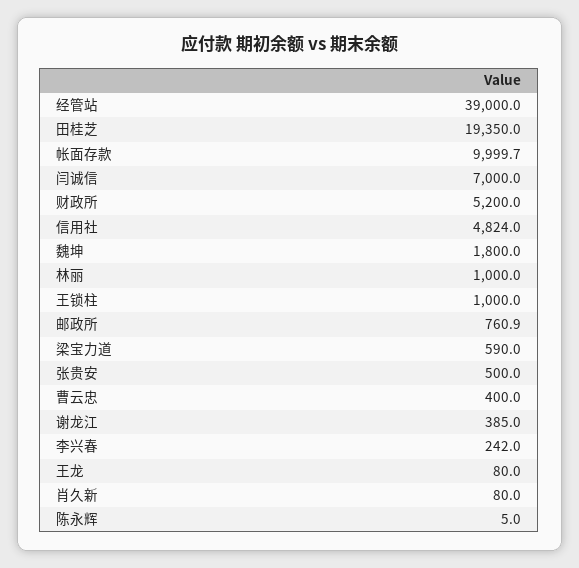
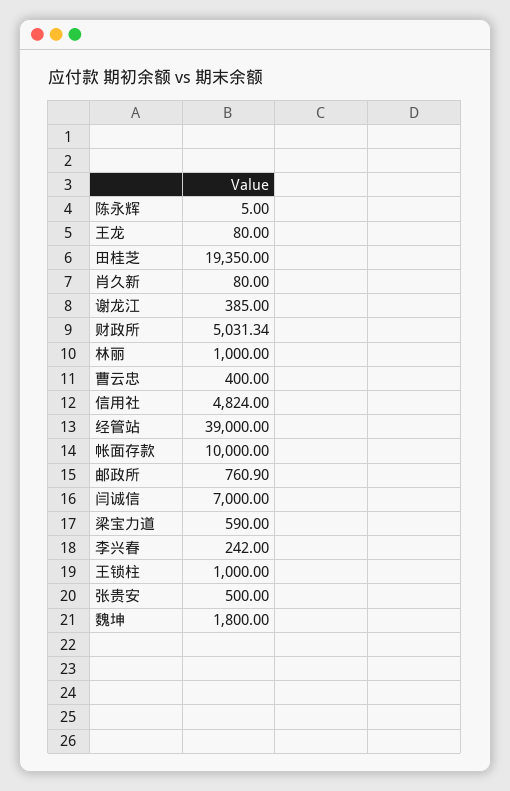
帐面存款: 9999.7 -> 10000
财政所: 5200 -> 5031.34

